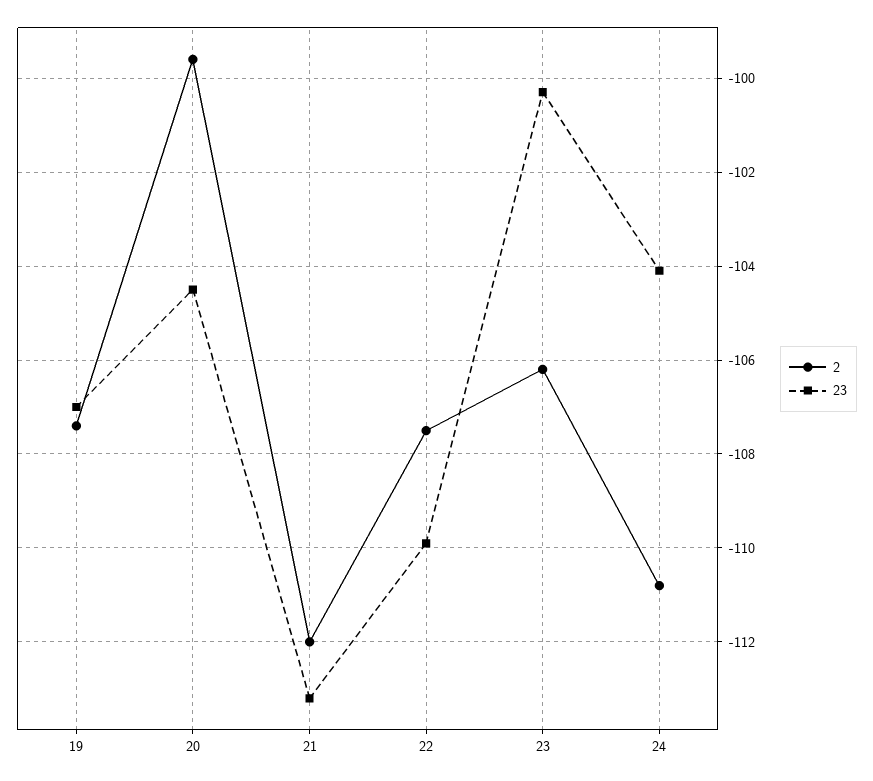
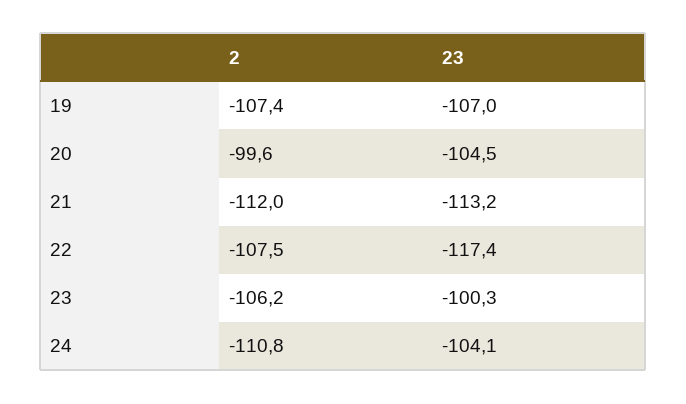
23, 22: -110 -> -117.4

